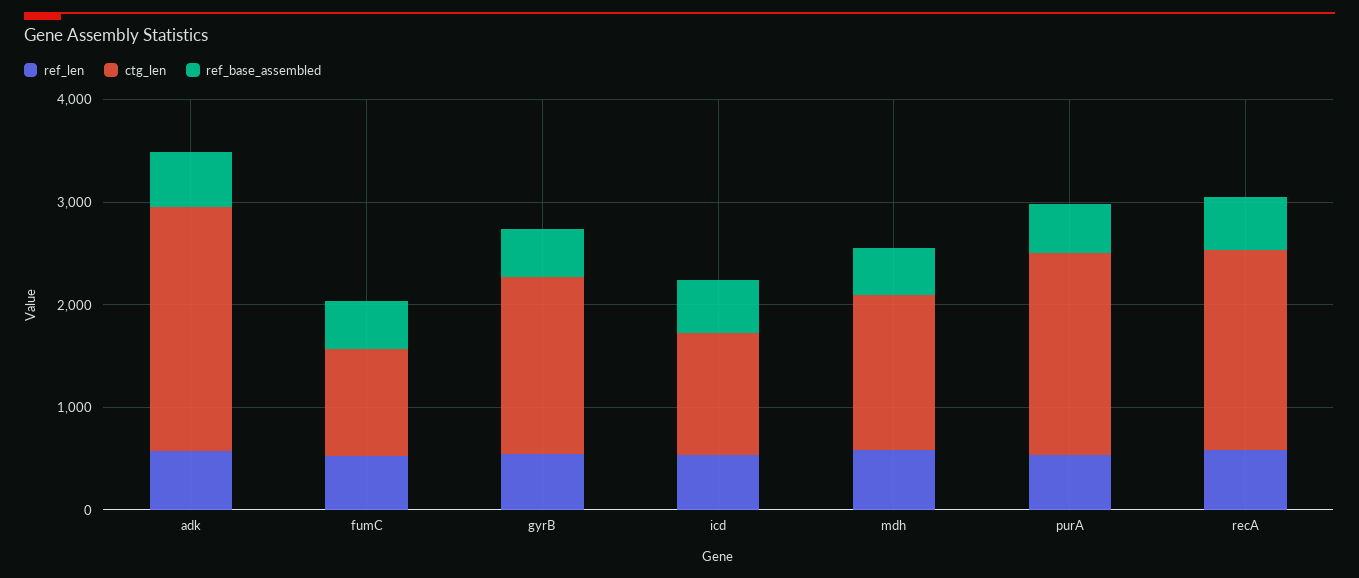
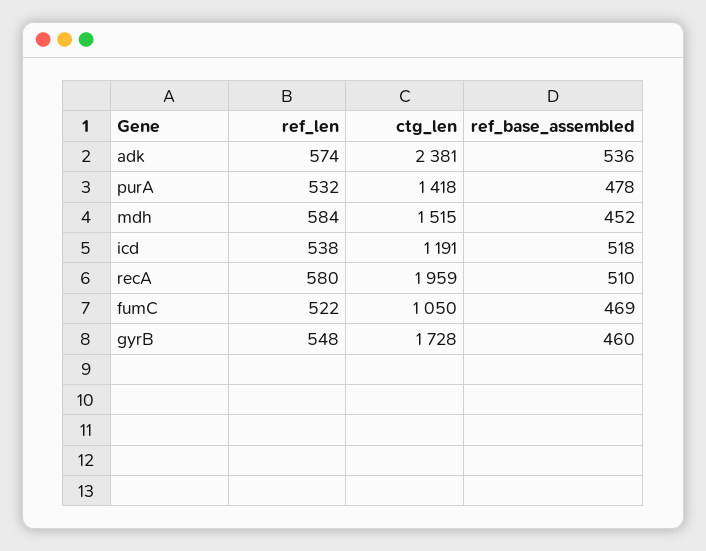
ctg_len, purA: 2000 -> 1418

